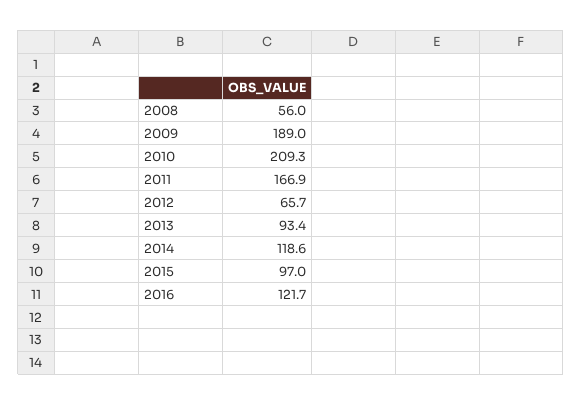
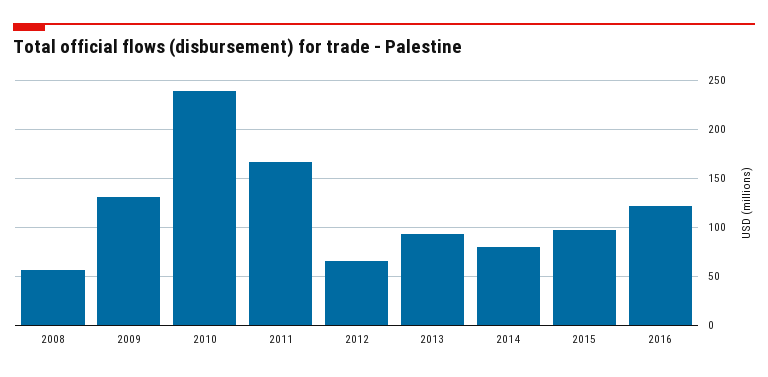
2009: 189 -> 130
2010: 209.3 -> 240
2014: 118.6 -> 80

